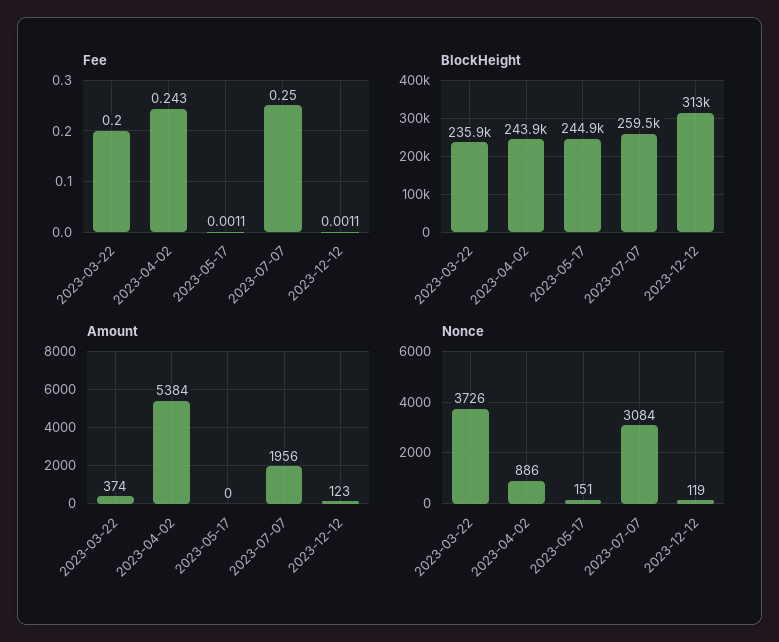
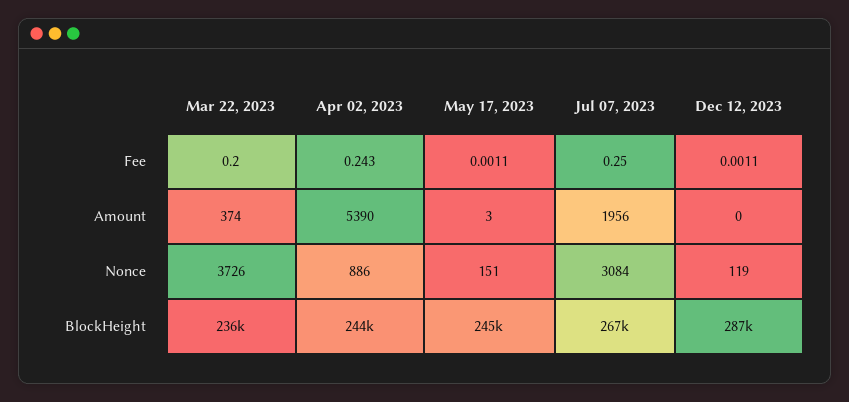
BlockHeight, 2023-07-07: 259500 -> 267000
BlockHeight, 2023-12-12: 313000 -> 287000
Amount, 2023-04-02: 5384 -> 5390
Amount, 2023-05-17: 0 -> 3
Amount, 2023-12-12: 123 -> 0

